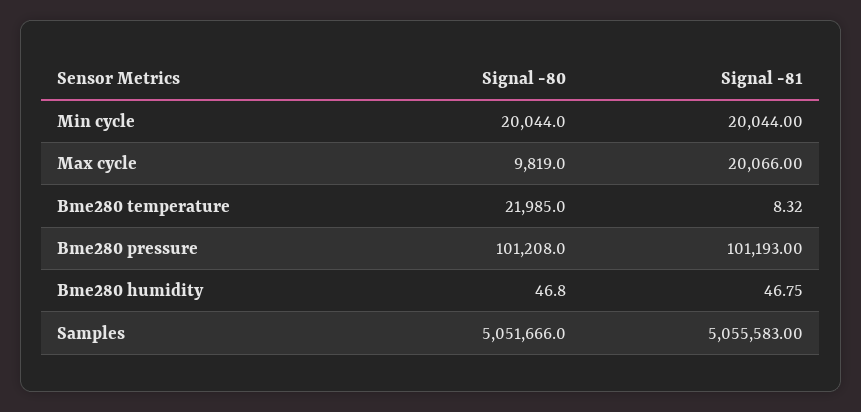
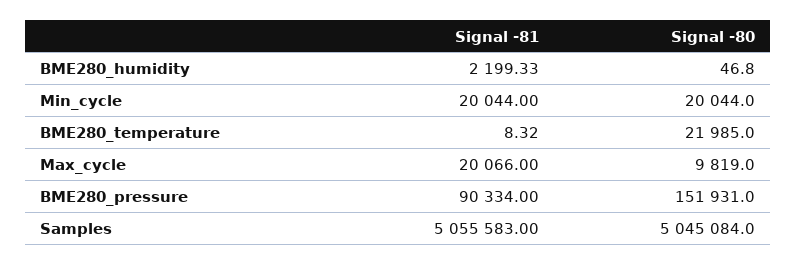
Signal -80, Bme280 pressure: 101208 -> 151931
Signal -81, Bme280 pressure: 101193 -> 90334
Signal -81, Bme280 humidity: 46.75 -> 2199.33
Signal -80, Samples: 5051666 -> 5045084

